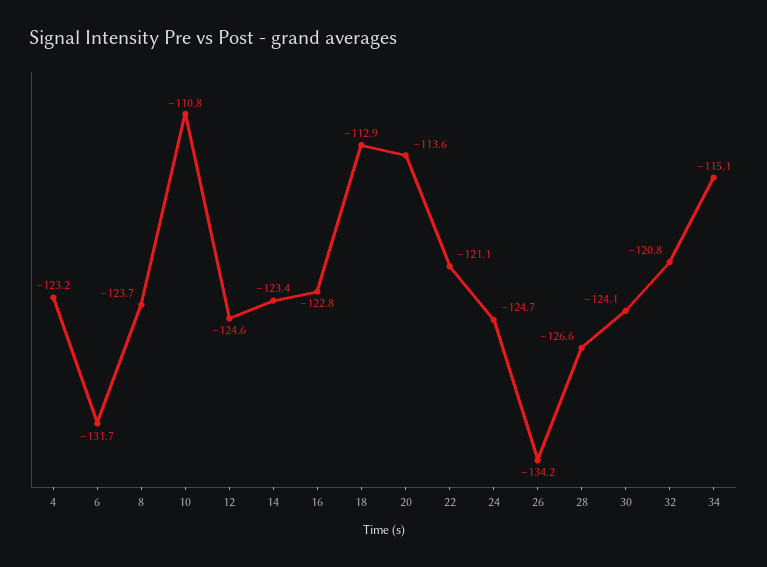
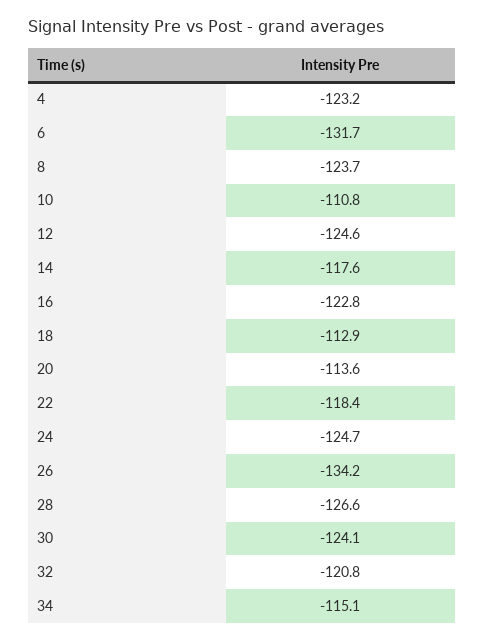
14: -123.4 -> -117.6
22: -121.1 -> -118.4

